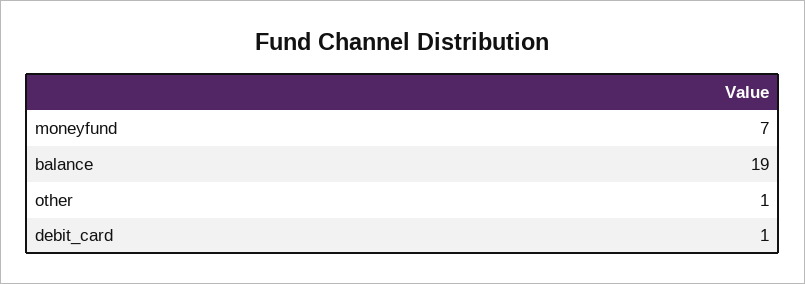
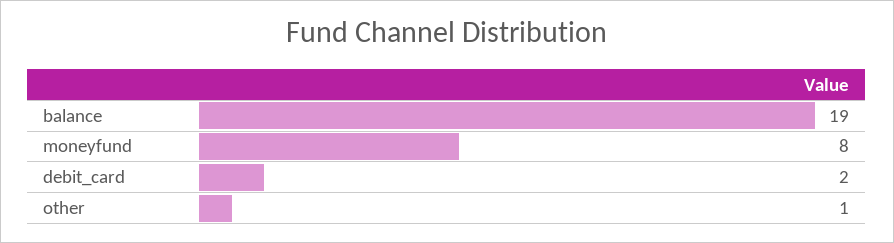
moneyfund: 7 -> 8
debit_card: 1 -> 2

